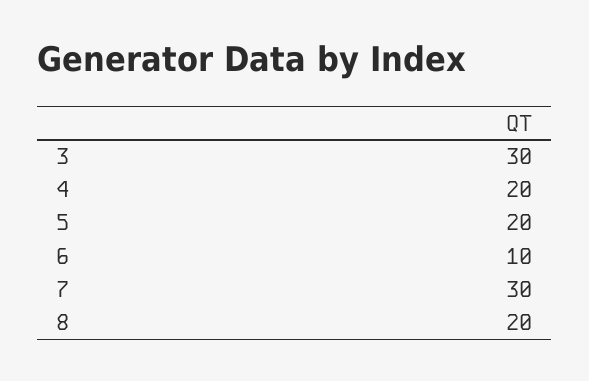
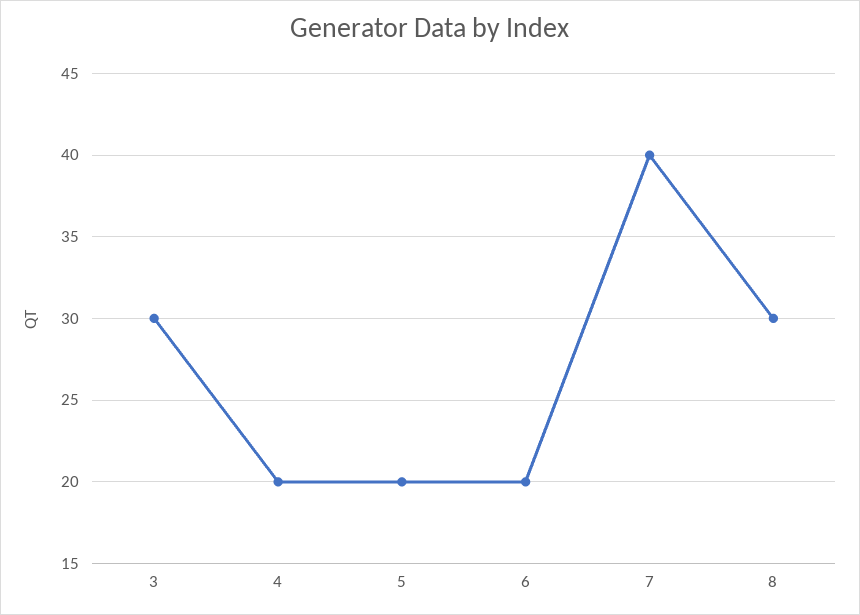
6: 10 -> 20
7: 30 -> 40
8: 20 -> 30

